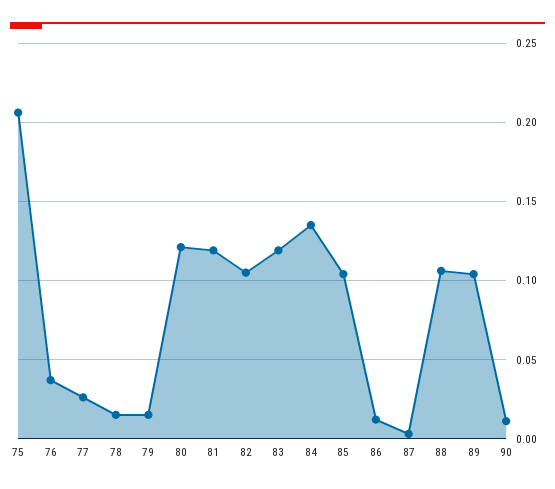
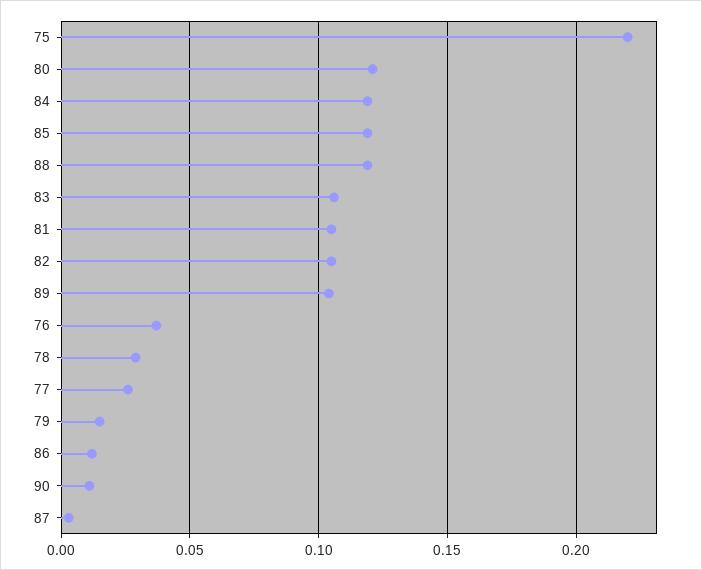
75: 0.205 -> 0.22
78: 0.015 -> 0.03
81: 0.12 -> 0.105
83: 0.12 -> 0.105
84: 0.135 -> 0.12
85: 0.105 -> 0.12
88: 0.105 -> 0.12

